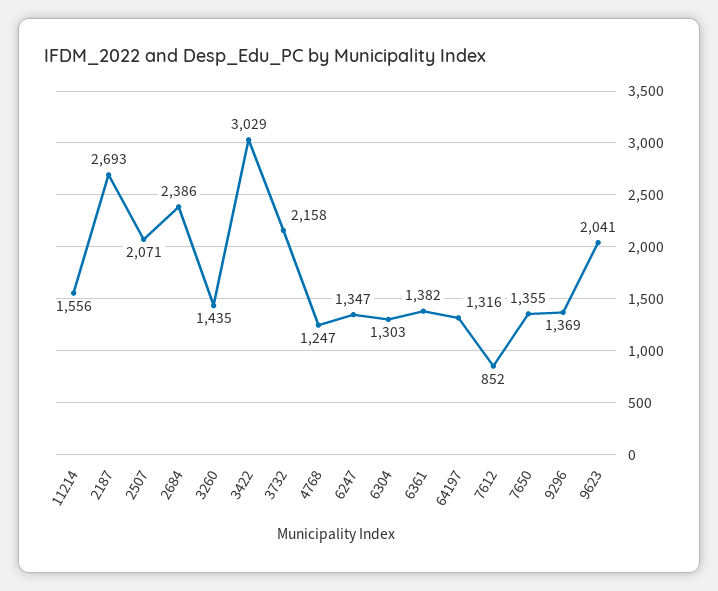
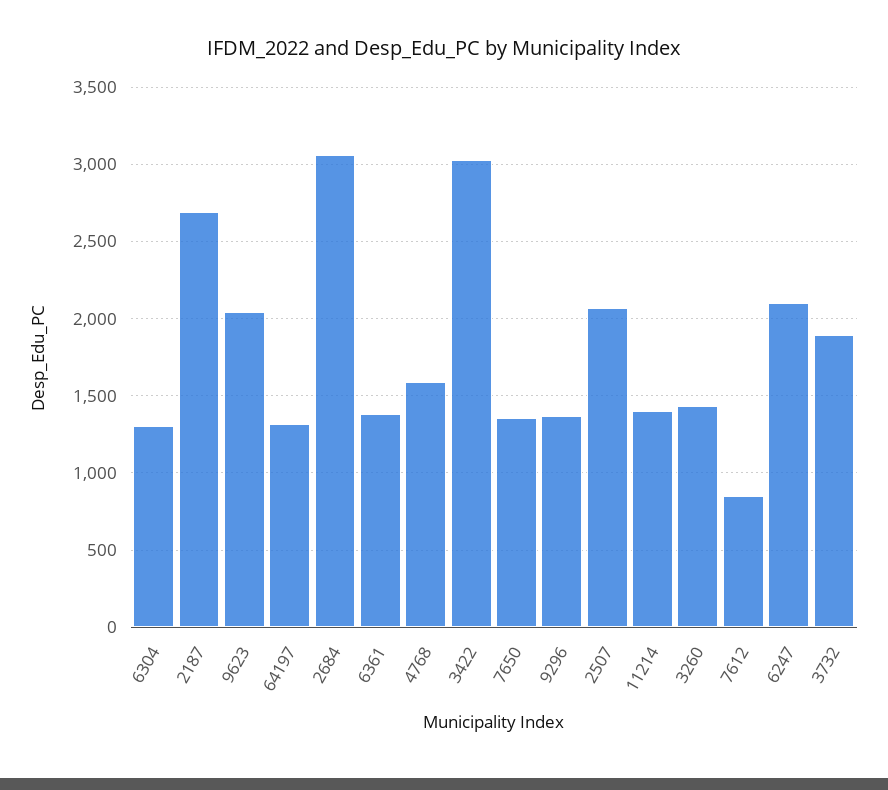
11214: 1556 -> 1400
2684: 2386 -> 3050
3732: 2158 -> 1900
4768: 1247 -> 1600
6247: 1347 -> 2100

